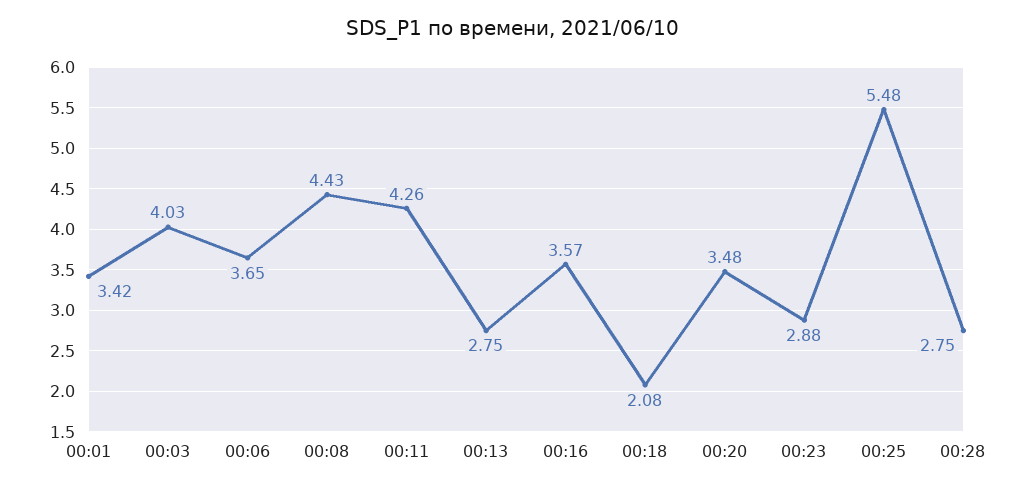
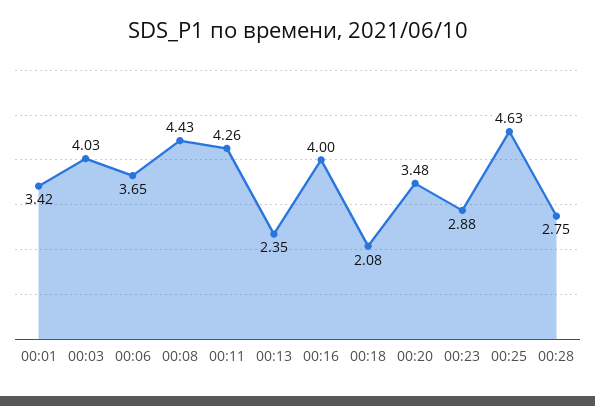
00:13: 2.75 -> 2.35
00:16: 3.57 -> 4
00:25: 5.48 -> 4.63

